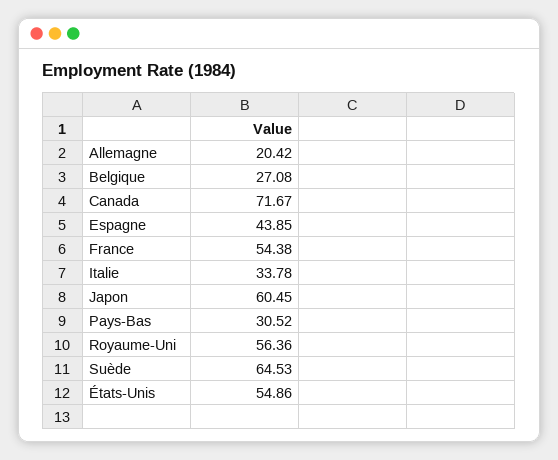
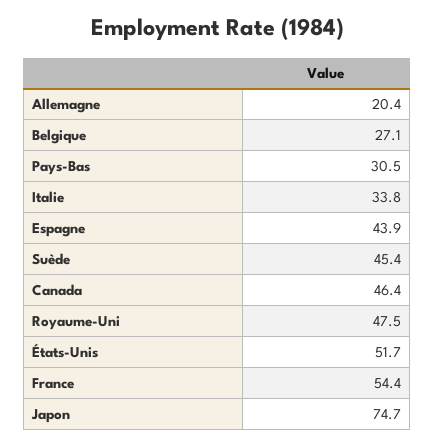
Canada: 71.67 -> 46.4
Japon: 60.45 -> 74.7
Royaume-Uni: 56.36 -> 47.5
Suède: 64.53 -> 45.4
États-Unis: 54.86 -> 51.7

